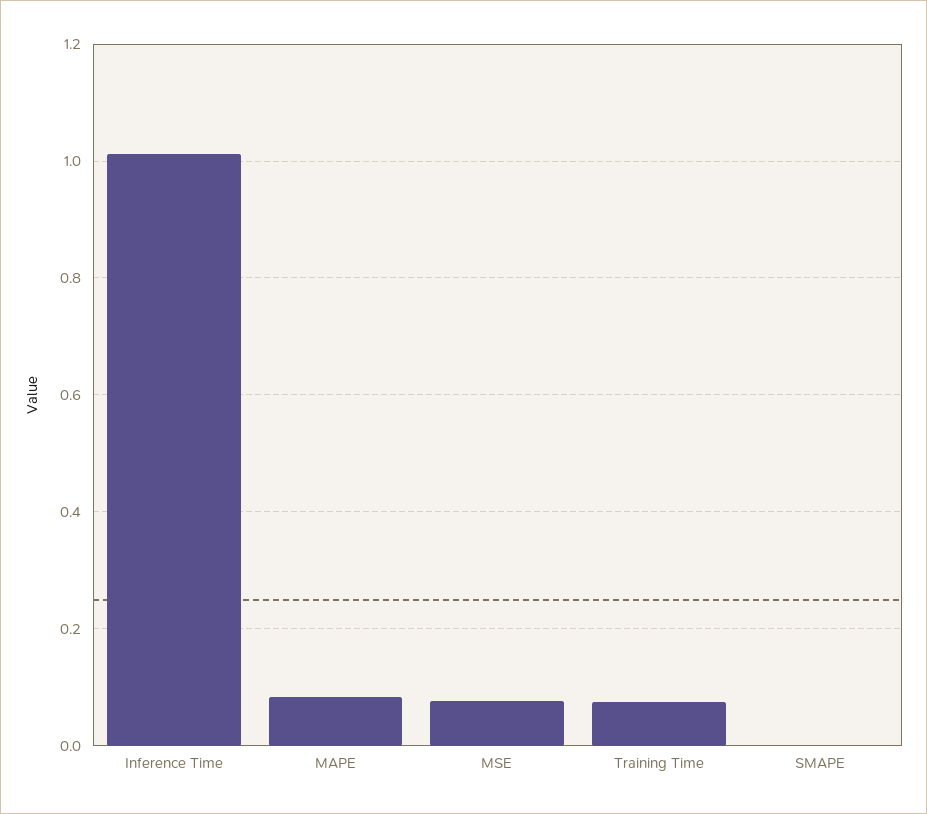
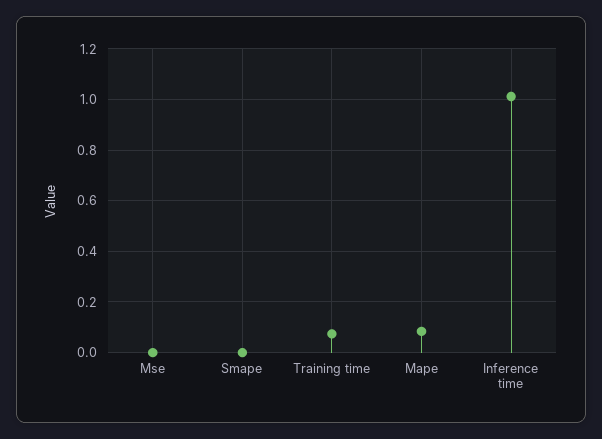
MSE: 0.08 -> 0

